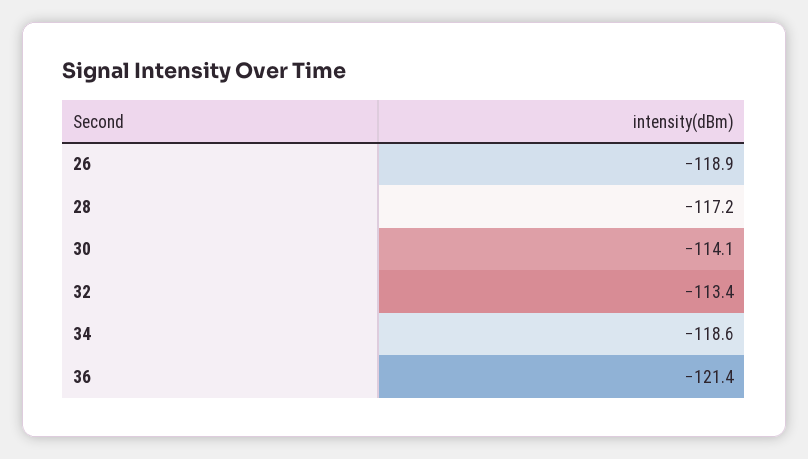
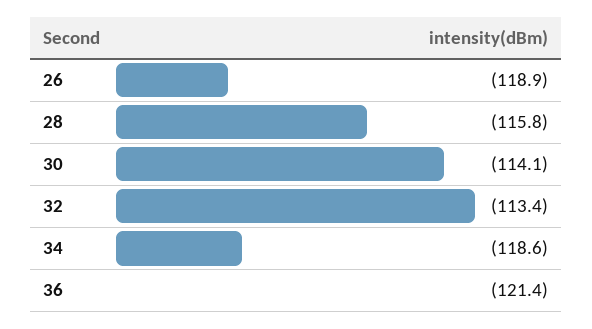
28: -117.2 -> -115.8

